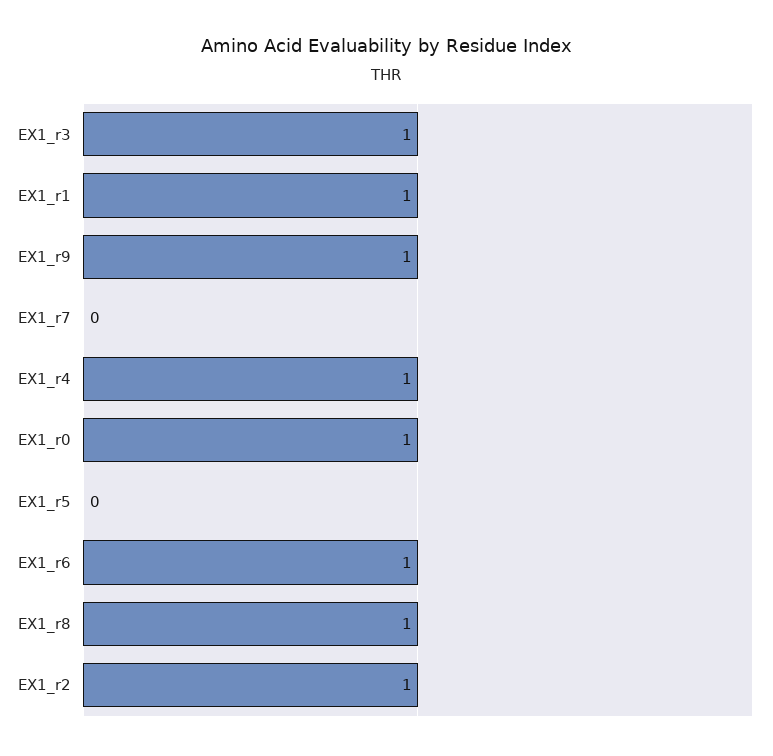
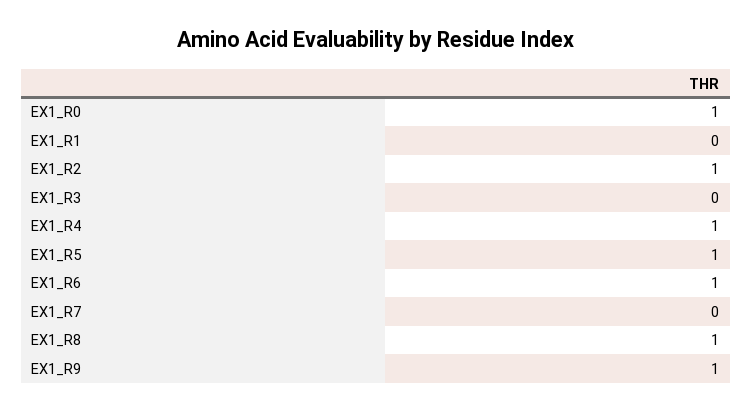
EX1_r3: 1 -> 0
EX1_r1: 1 -> 0
EX1_r5: 0 -> 1

